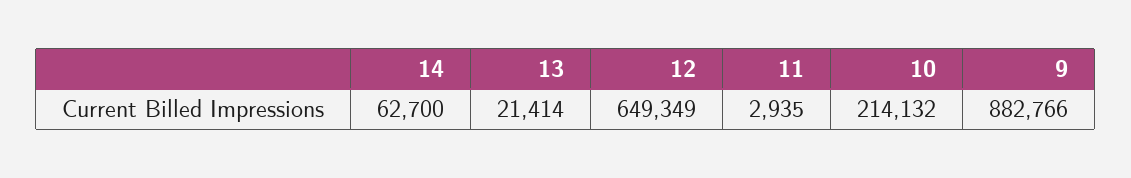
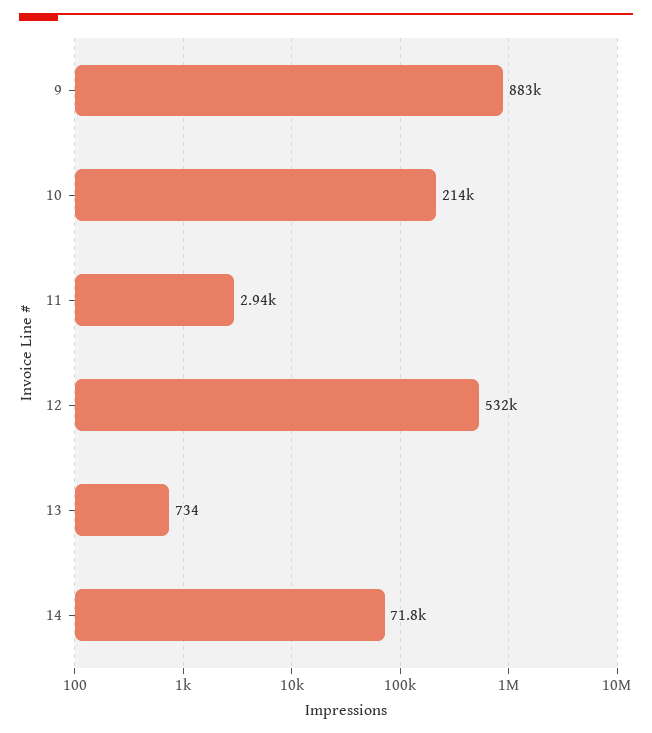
14: 62700 -> 71800
13: 21414 -> 734
12: 649349 -> 532000

